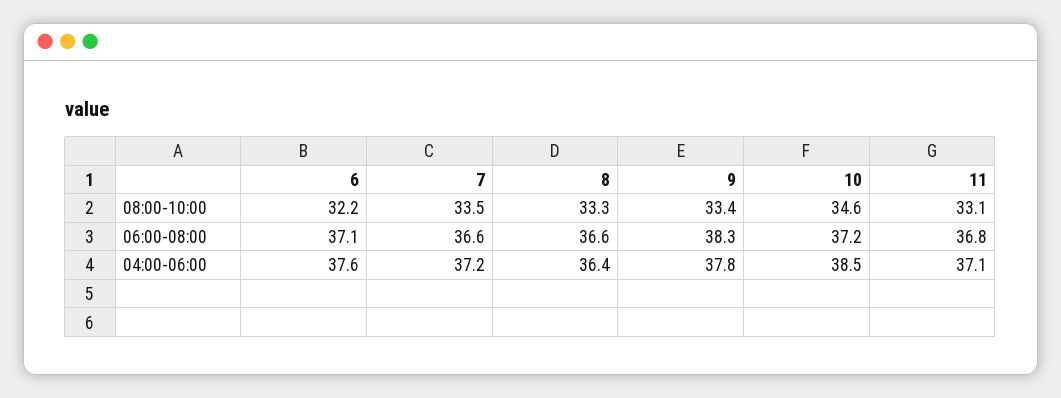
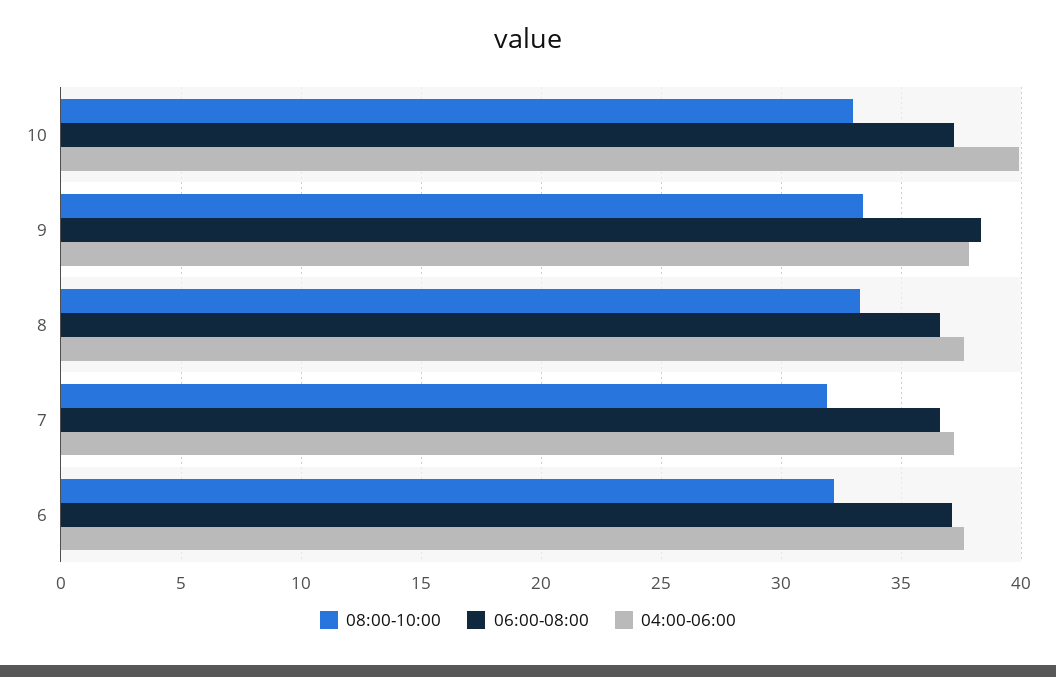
08:00-10:00, 7: 33.5 -> 32
08:00-10:00, 10: 34.6 -> 33
08:00-10:00, 11: 33.1 -> none
06:00-08:00, 11: 36.8 -> none
04:00-06:00, 8: 36.4 -> 37.5
04:00-06:00, 10: 38.5 -> 40
04:00-06:00, 11: 37.1 -> none

